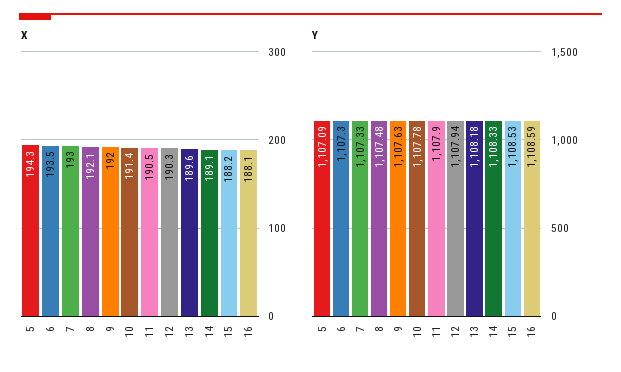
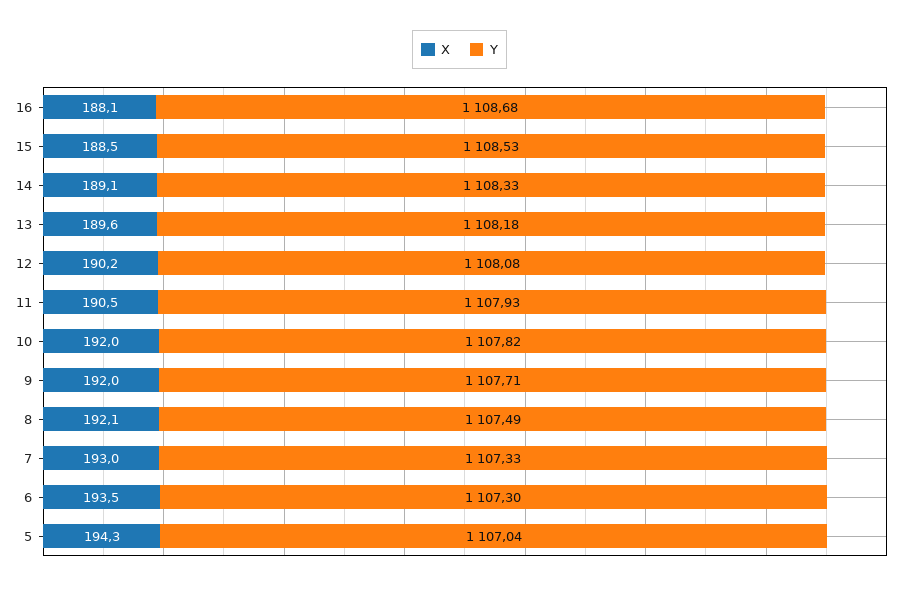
X, 10: 191.4 -> 192
X, 12: 190.3 -> 190.2
X, 15: 188.2 -> 188.5
Y, 5: 1107.09 -> 1107.04
Y, 8: 1107.48 -> 1107.49
Y, 9: 1107.63 -> 1107.71
Y, 10: 1107.78 -> 1107.82
Y, 11: 1107.9 -> 1107.93
Y, 12: 1107.94 -> 1108.08
Y, 16: 1108.59 -> 1108.68

